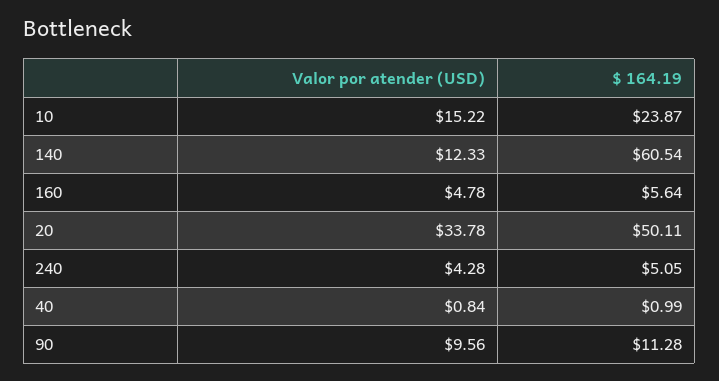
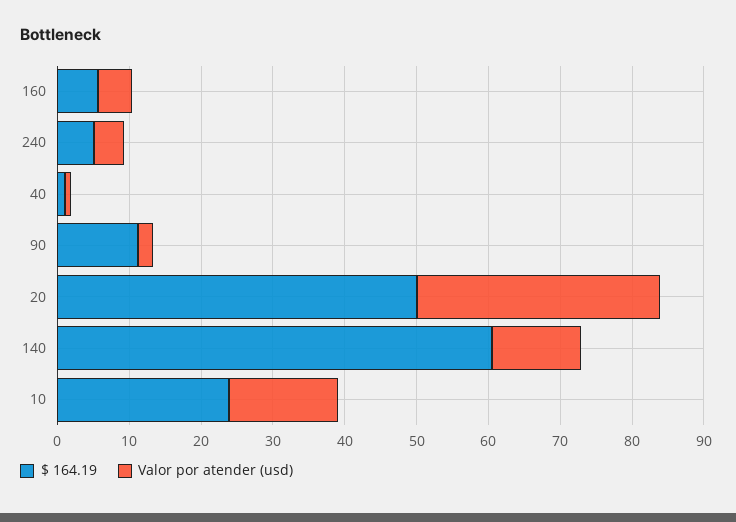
Valor por atender (USD), 90: 9.56 -> 2

